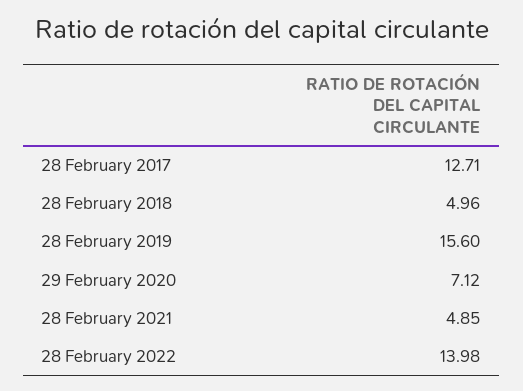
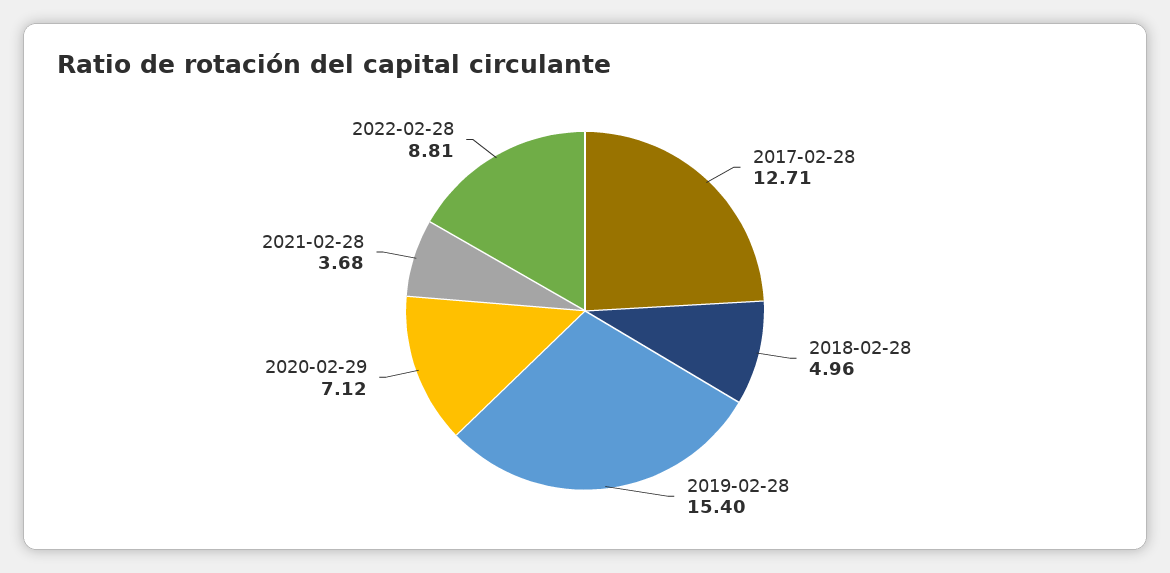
28 February 2019: 15.6 -> 15.4
28 February 2021: 4.85 -> 3.68
28 February 2022: 13.98 -> 8.81

